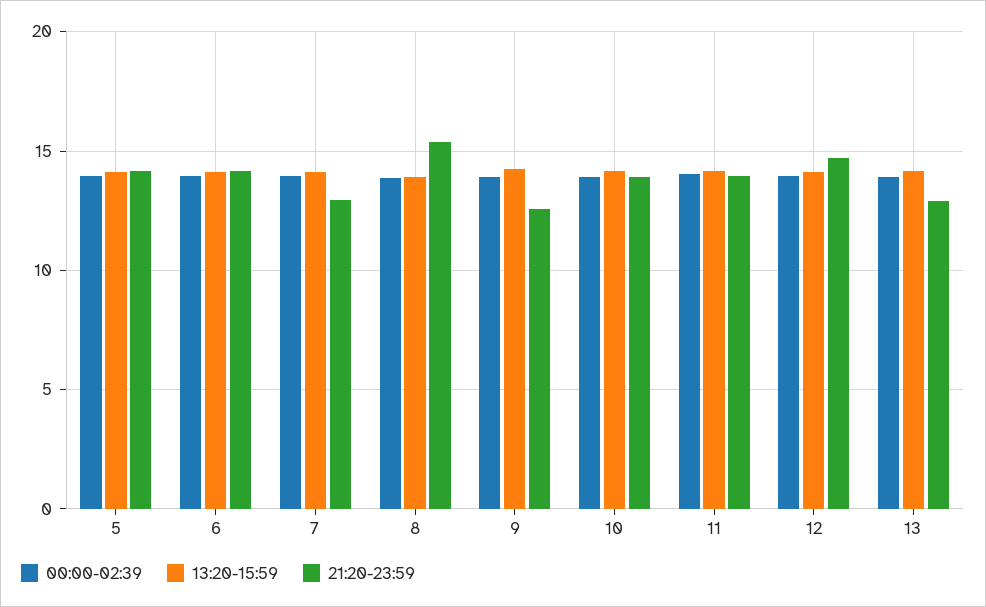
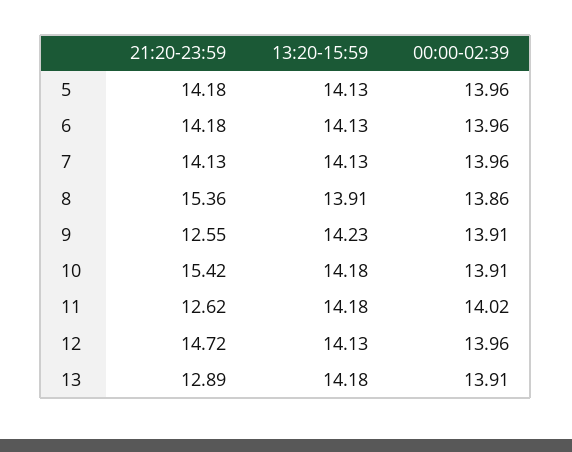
21:20-23:59, 7: 13 -> 14.13
21:20-23:59, 10: 14 -> 15.42
21:20-23:59, 11: 14 -> 12.62

